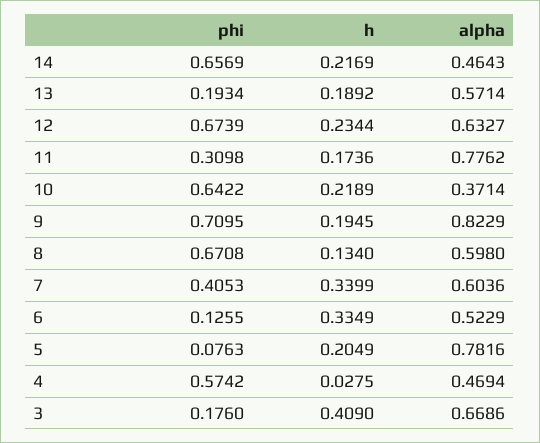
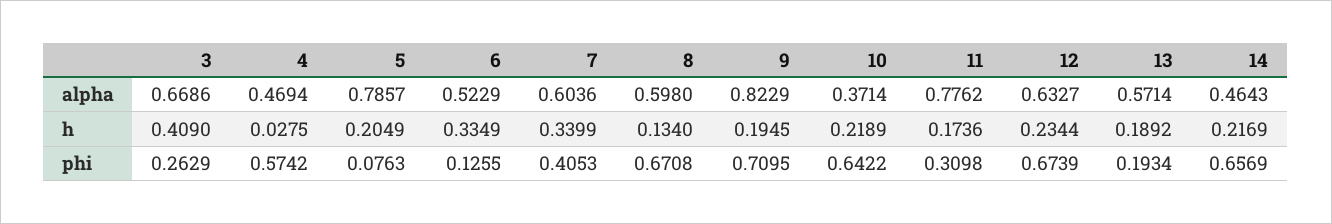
alpha, 5: 0.7816 -> 0.7857
phi, 3: 0.176 -> 0.2629

